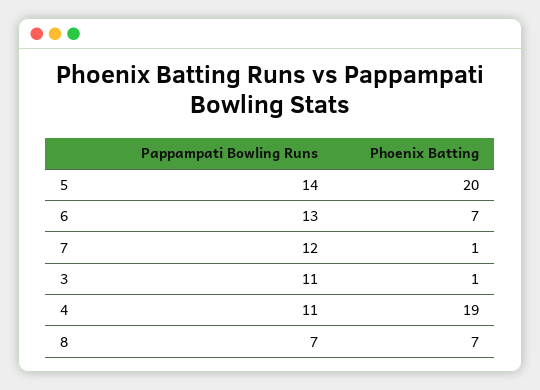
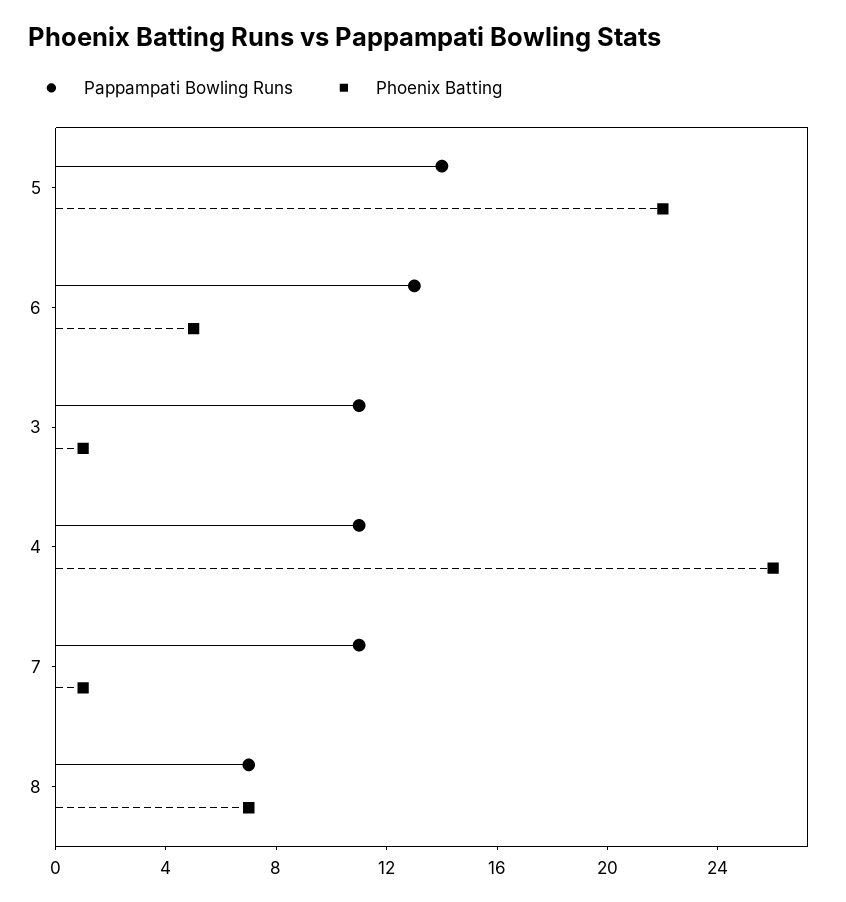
Phoenix Batting, 5: 20 -> 22
Phoenix Batting, 6: 7 -> 5
Pappampati Bowling Runs, 7: 12 -> 11
Phoenix Batting, 4: 19 -> 26

